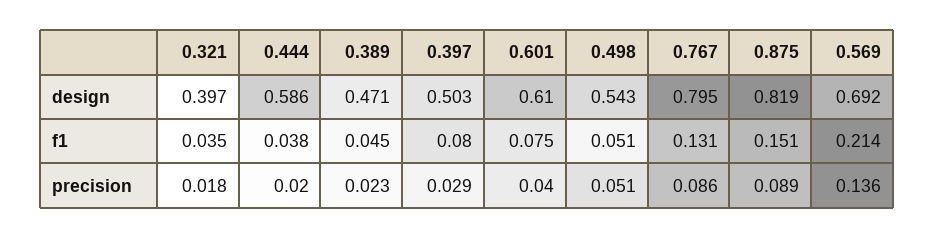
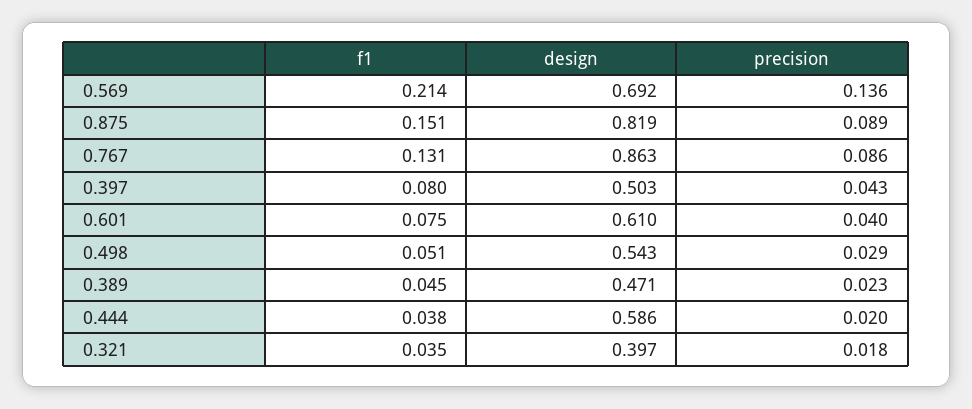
0.767, design: 0.795 -> 0.863
0.397, precision: 0.029 -> 0.043
0.498, precision: 0.051 -> 0.029

